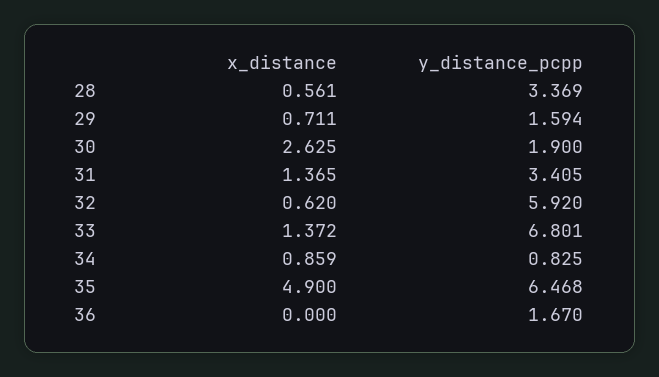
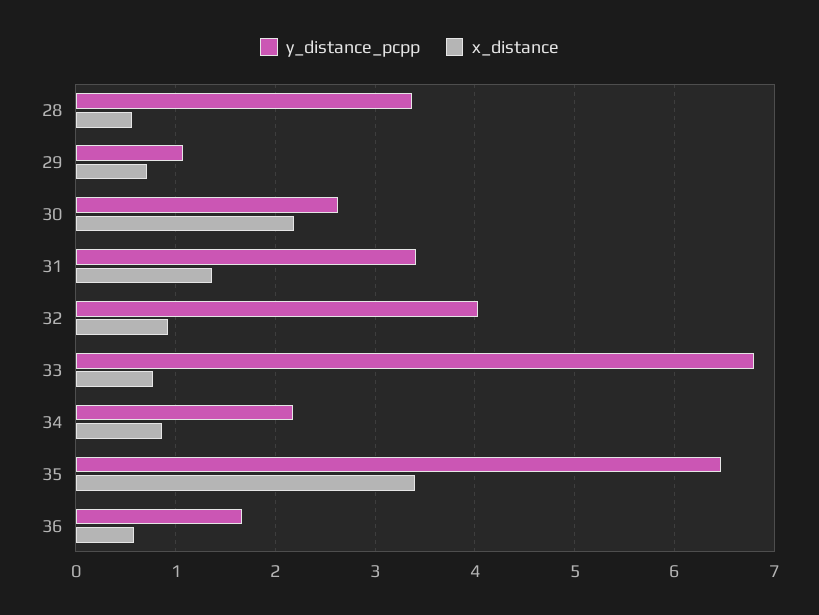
y_distance_pcpp, 29: 1.594 -> 1.1
x_distance, 30: 2.625 -> 2.2
y_distance_pcpp, 30: 1.9 -> 2.6
x_distance, 32: 0.62 -> 0.9
y_distance_pcpp, 32: 5.92 -> 4
x_distance, 33: 1.372 -> 0.8
y_distance_pcpp, 34: 0.825 -> 2.2
x_distance, 35: 4.9 -> 3.4
x_distance, 36: 0 -> 0.6

